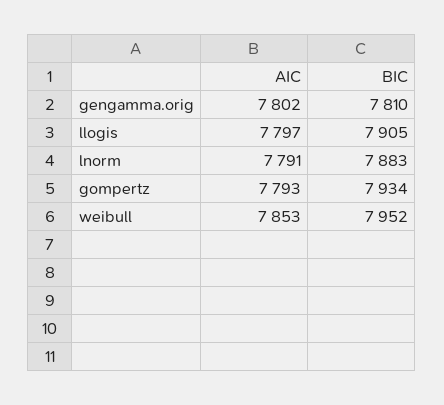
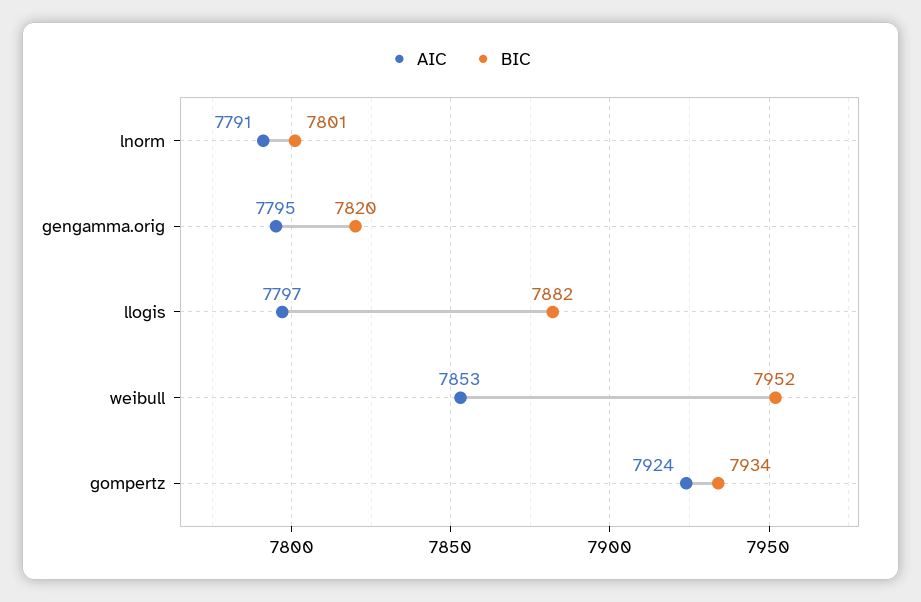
AIC, gengamma.orig: 7802 -> 7795
BIC, gengamma.orig: 7810 -> 7820
BIC, llogis: 7905 -> 7882
BIC, lnorm: 7883 -> 7801
AIC, gompertz: 7793 -> 7924

